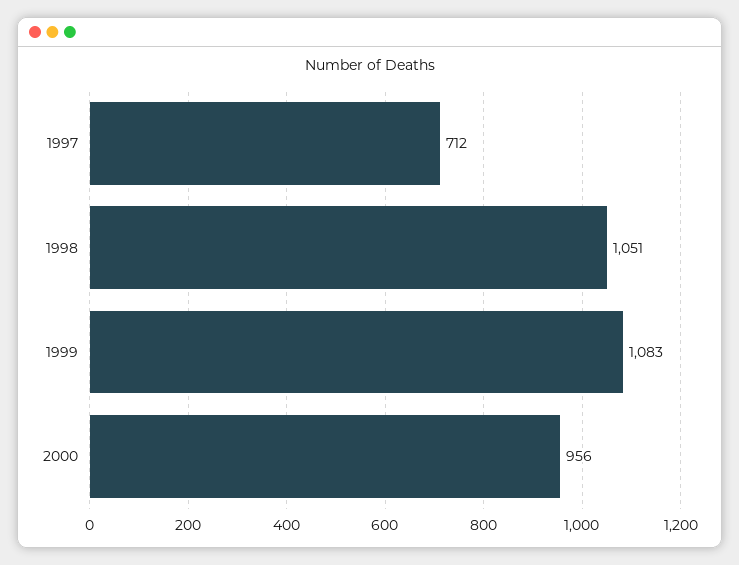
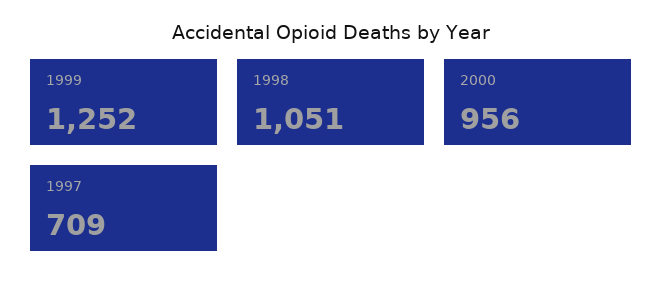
1997: 712 -> 709
1999: 1083 -> 1252

